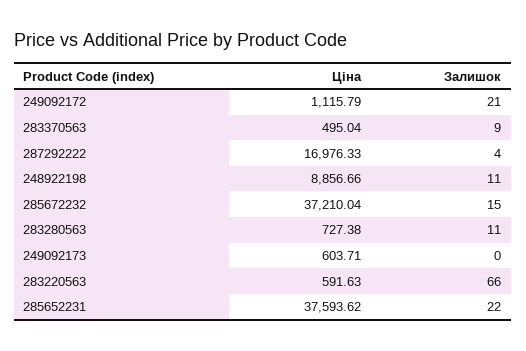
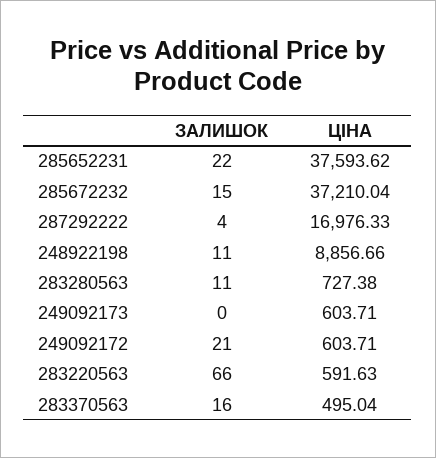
Ціна, 249092172: 1115.79 -> 603.71
Залишок, 283370563: 9 -> 16

